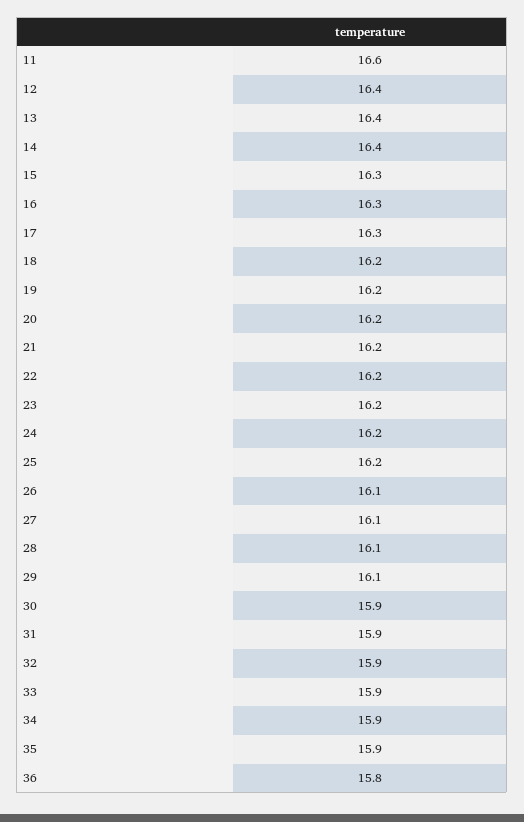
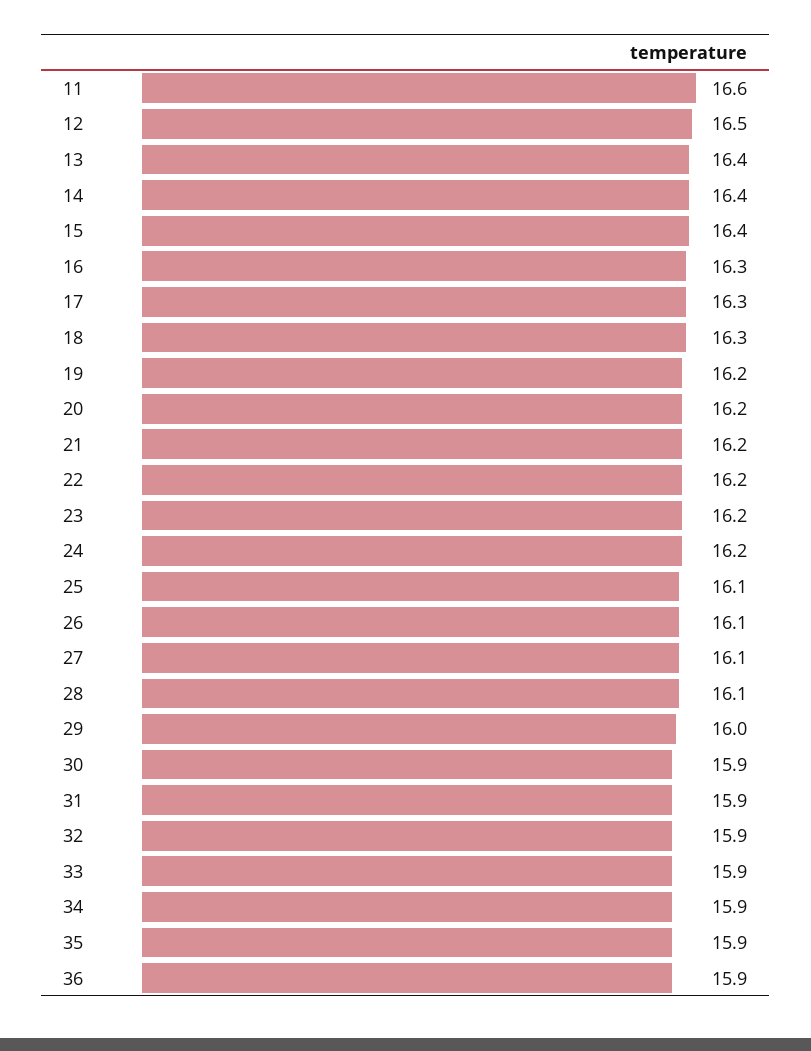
12: 16.4 -> 16.5
15: 16.3 -> 16.4
18: 16.2 -> 16.3
25: 16.2 -> 16.1
29: 16.1 -> 16
36: 15.8 -> 15.9

